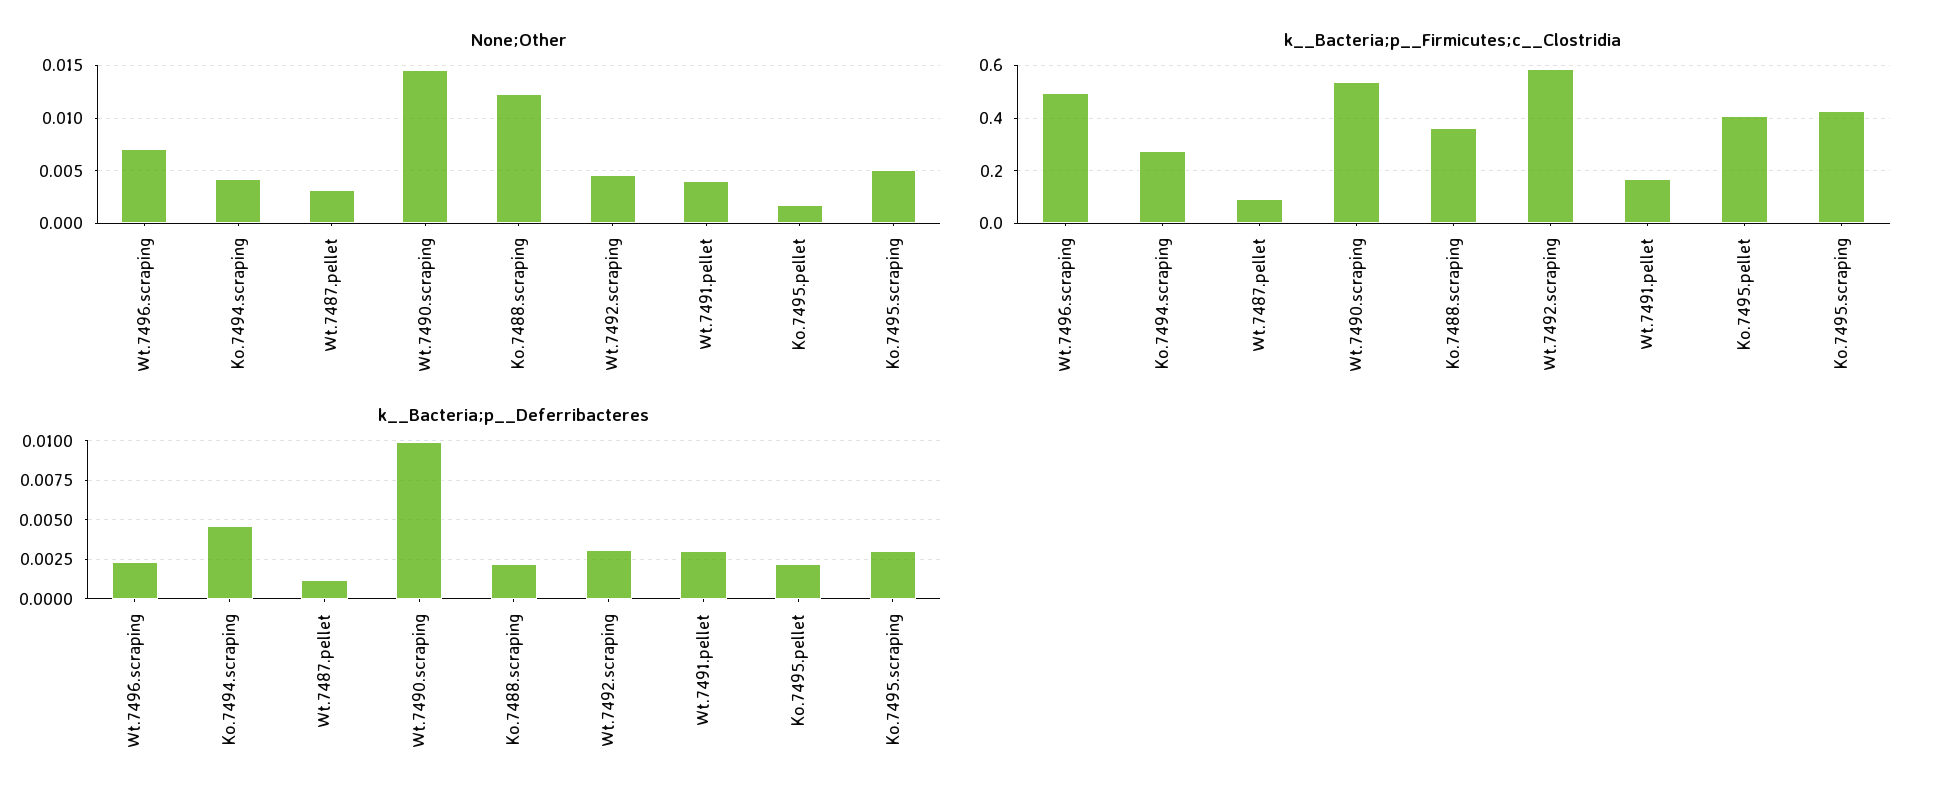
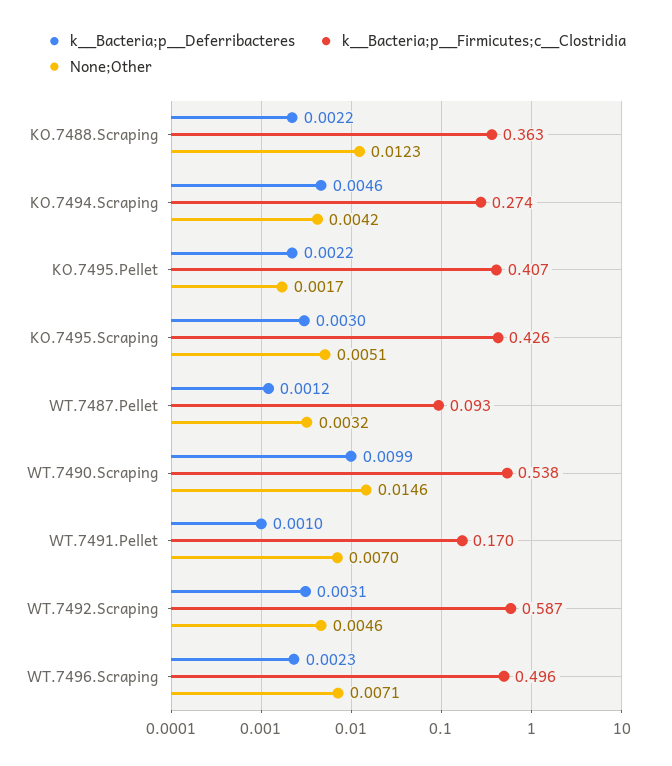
None;Other, Wt.7491.pellet: 0.004 -> 0.007
k__Bacteria;p__Deferribacteres, Wt.7491.pellet: 0.003 -> 0.001

